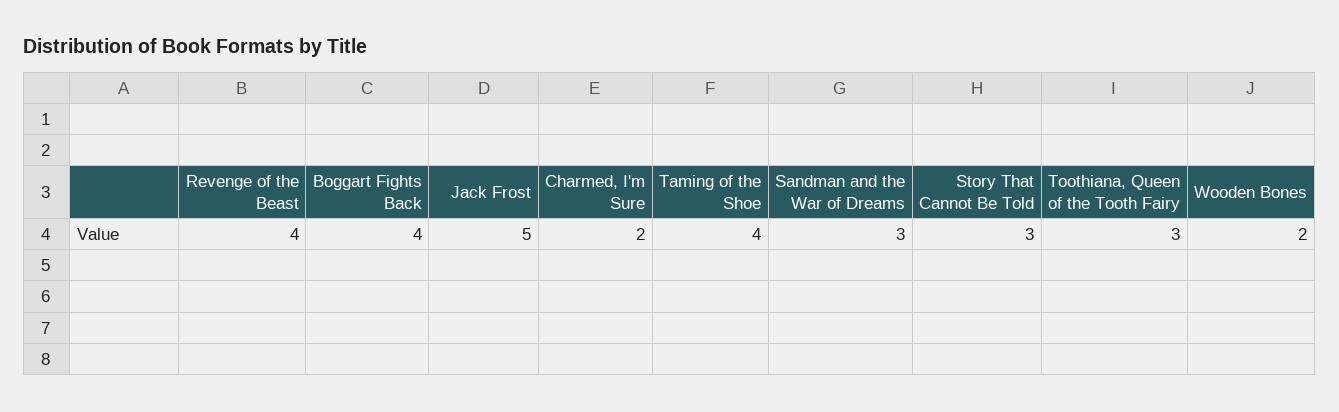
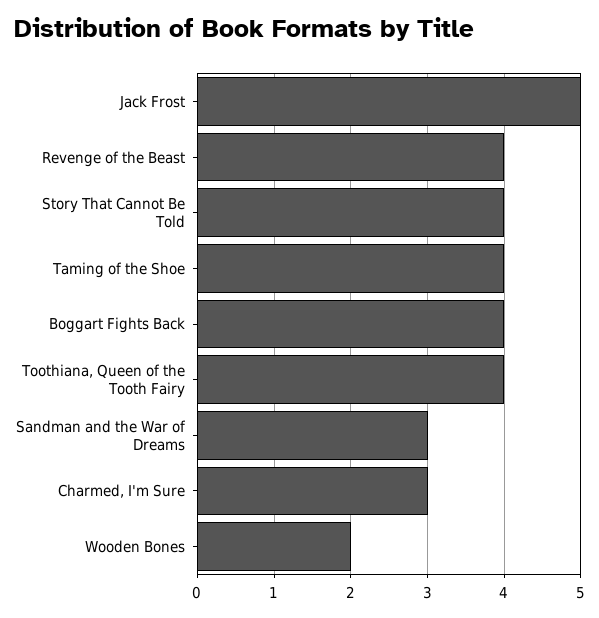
Charmed, I'm Sure: 2 -> 3
Story That Cannot Be Told: 3 -> 4
Toothiana, Queen of the Tooth Fairy: 3 -> 4

